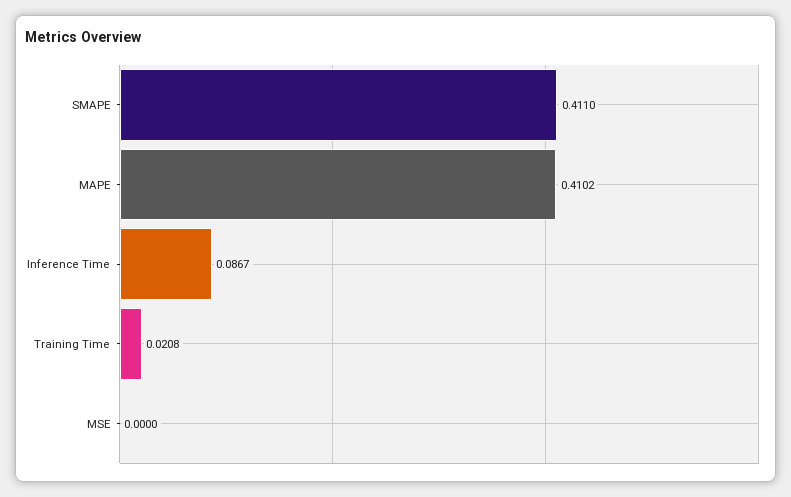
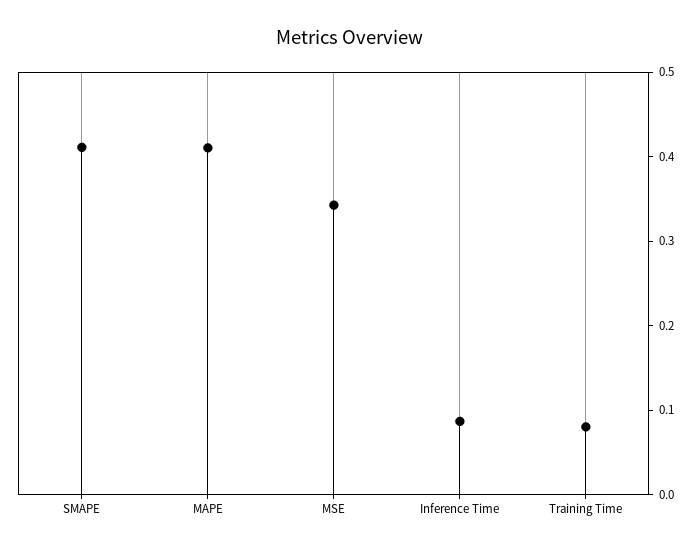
Training Time: 0.0208 -> 0.08
MSE: 0 -> 0.34

